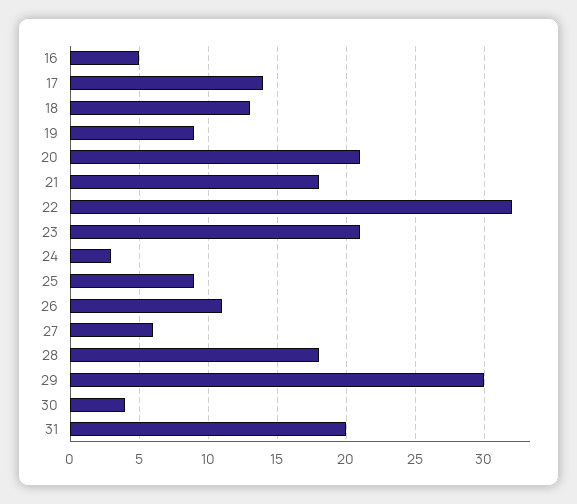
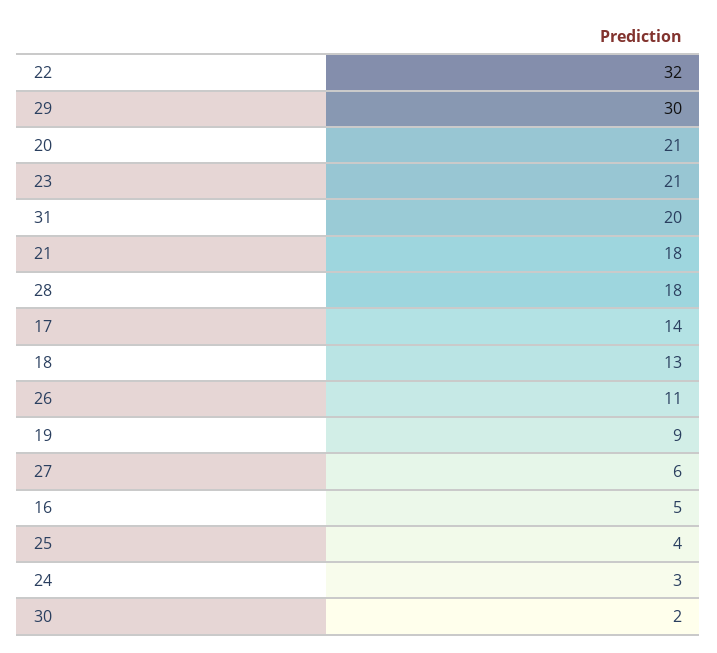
25: 9 -> 4
30: 4 -> 2

